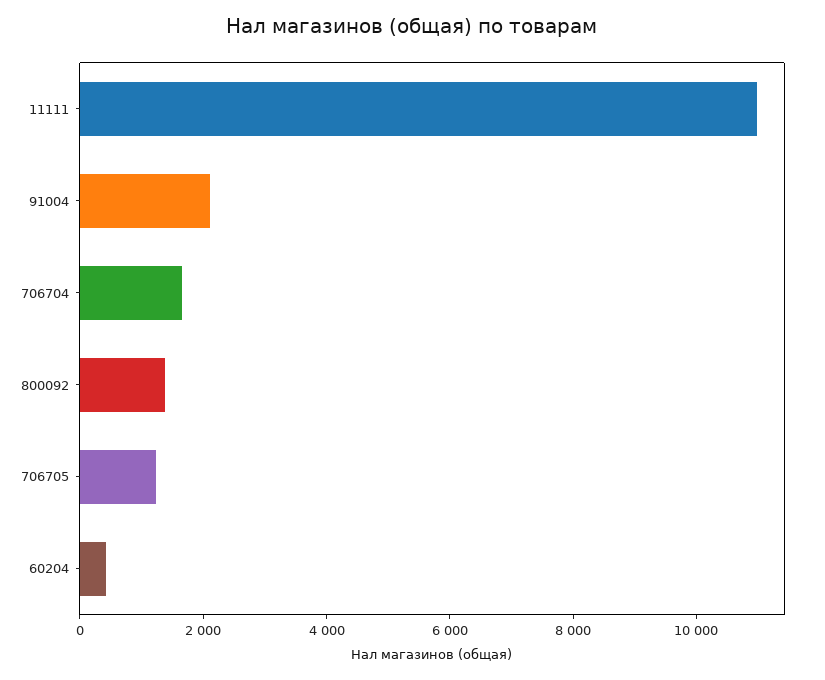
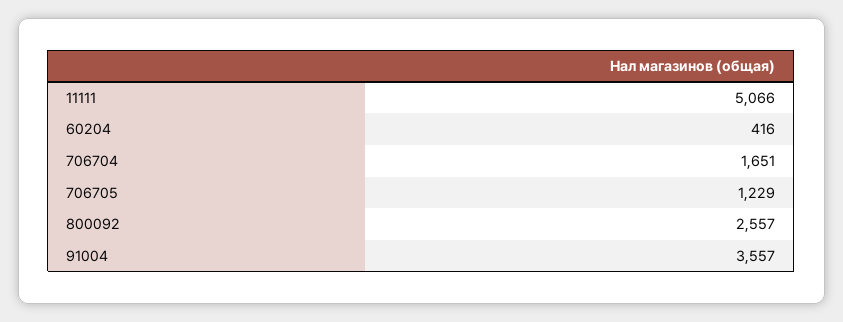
11111: 11000 -> 5066
91004: 2000 -> 3557
800092: 1500 -> 2557

